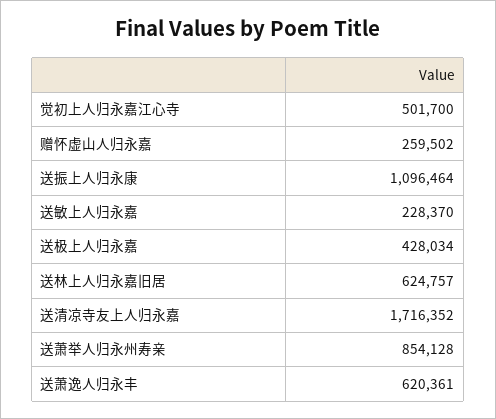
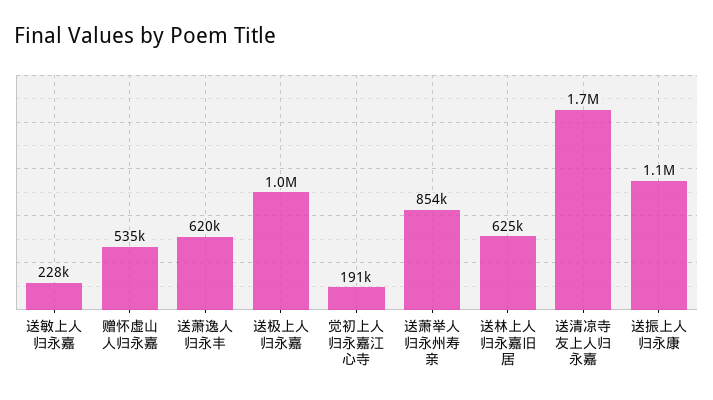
觉初上人归永嘉江心寺: 501700 -> 191000
赠怀虚山人归永嘉: 259502 -> 535000
送极上人归永嘉: 428034 -> 1000000

